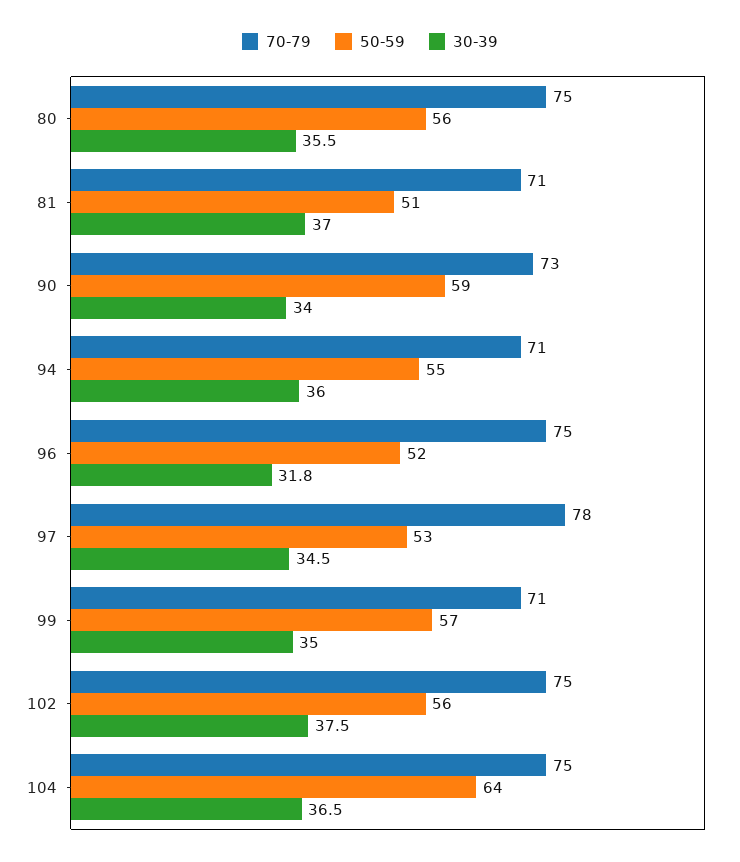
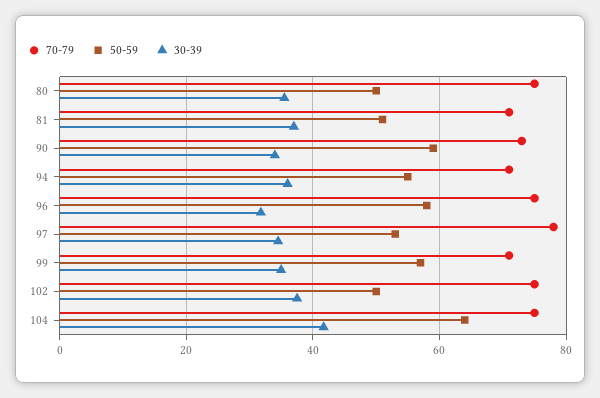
50-59, 80: 56 -> 50
50-59, 96: 52 -> 58
50-59, 102: 56 -> 50
30-39, 104: 36.5 -> 42

